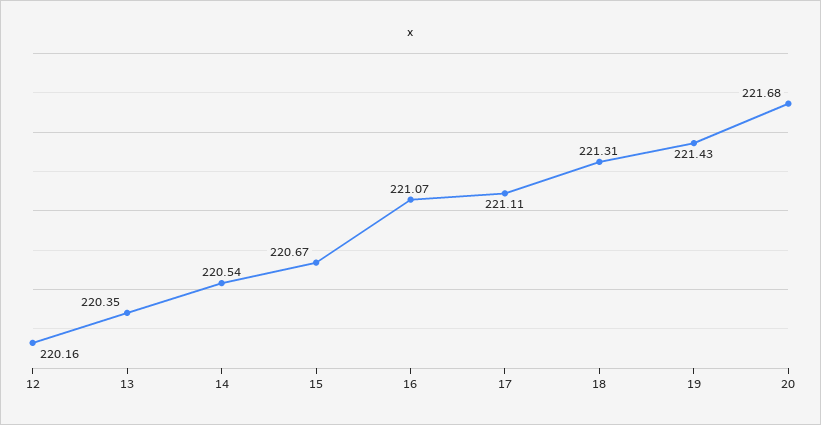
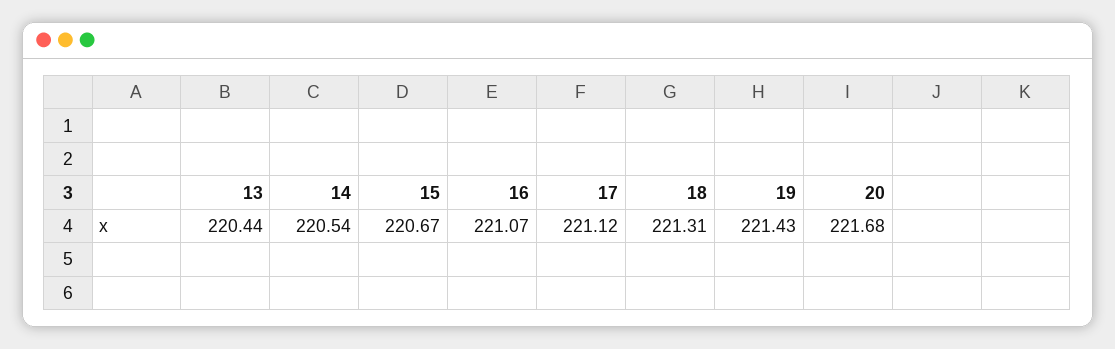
12: 220.16 -> none
13: 220.35 -> 220.44
17: 221.11 -> 221.12

